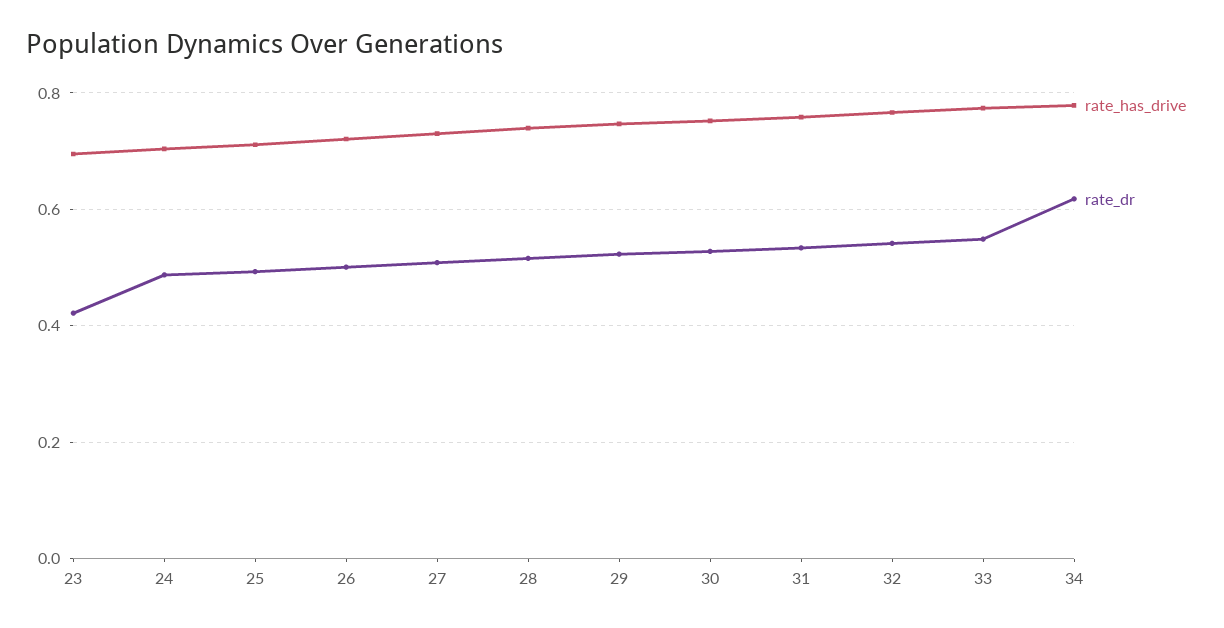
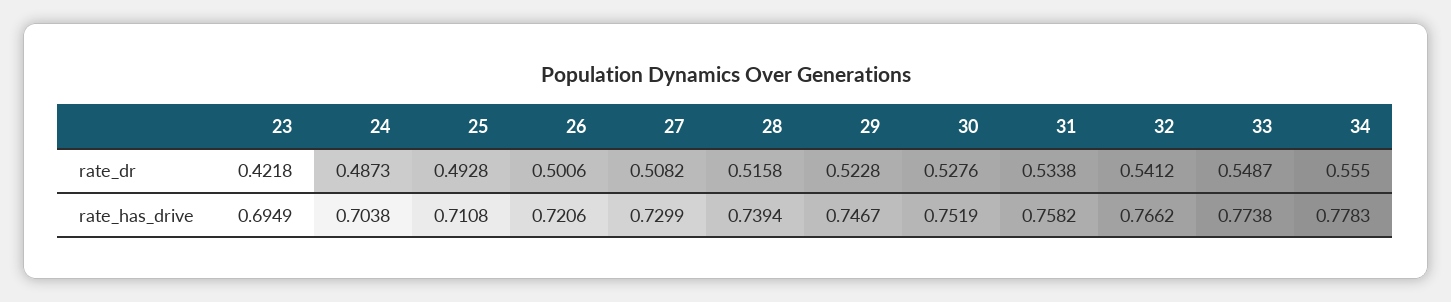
rate_dr, 34: 0.62 -> 0.555

